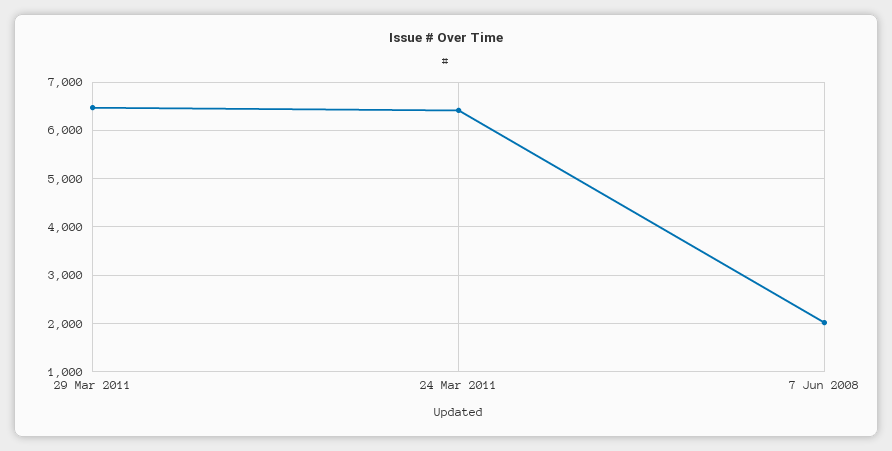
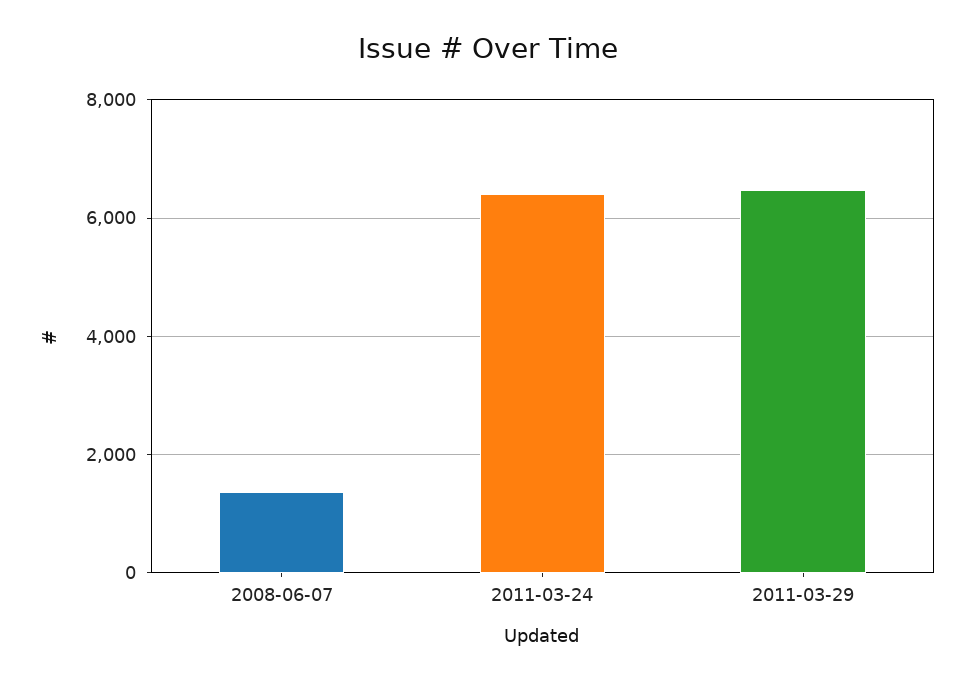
7 Jun 2008: 2000 -> 1400

